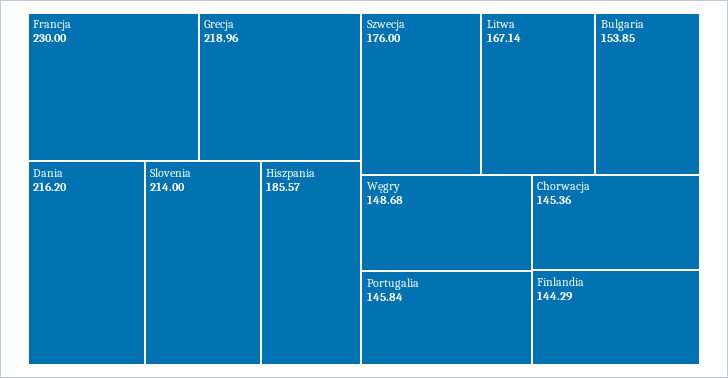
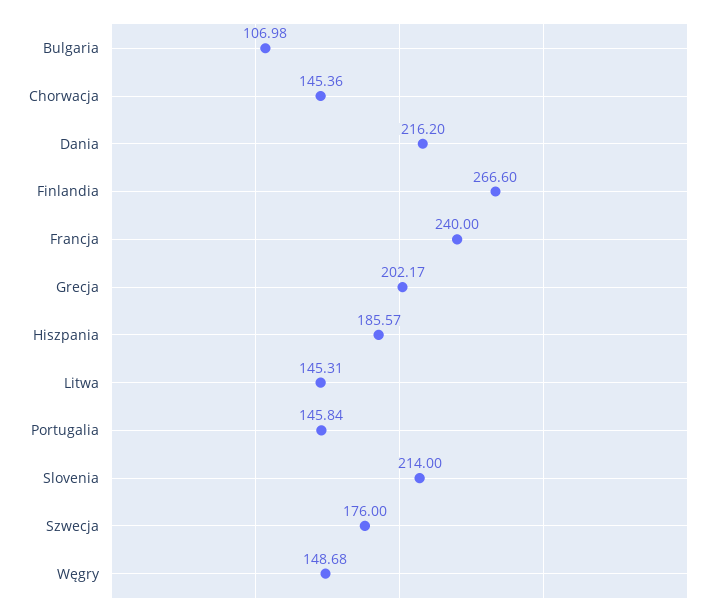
Francja: 230 -> 240
Grecja: 218.96 -> 202.17
Litwa: 167.14 -> 145.31
Bulgaria: 153.85 -> 106.98
Finlandia: 144.29 -> 266.6

